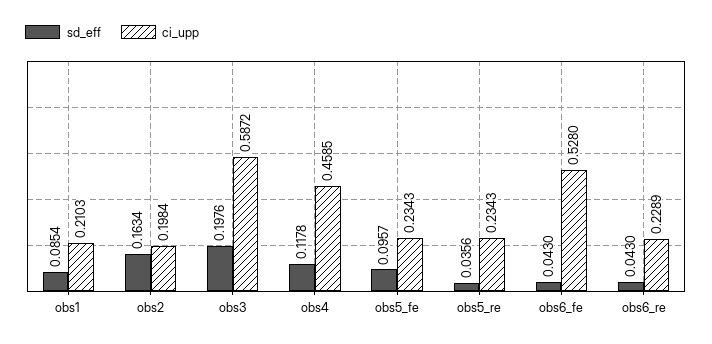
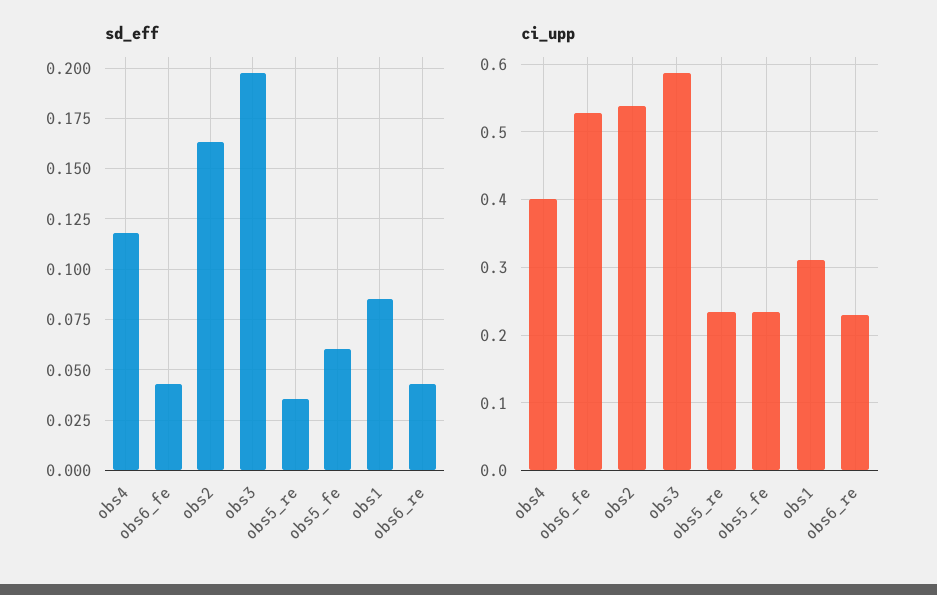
ci_upp, obs1: 0.2103 -> 0.31
ci_upp, obs2: 0.1984 -> 0.54
ci_upp, obs4: 0.4585 -> 0.4
sd_eff, obs5_fe: 0.0957 -> 0.06

